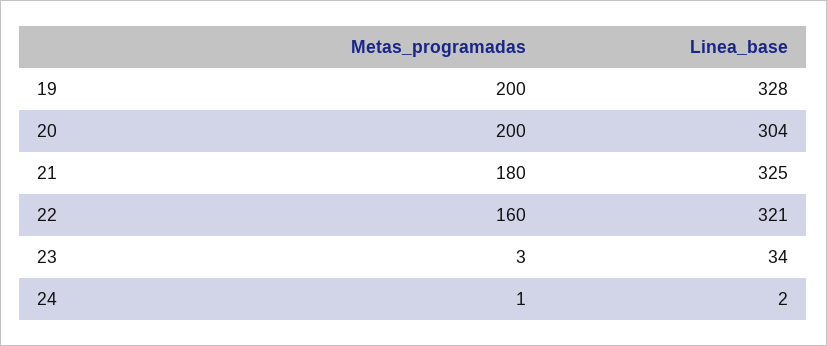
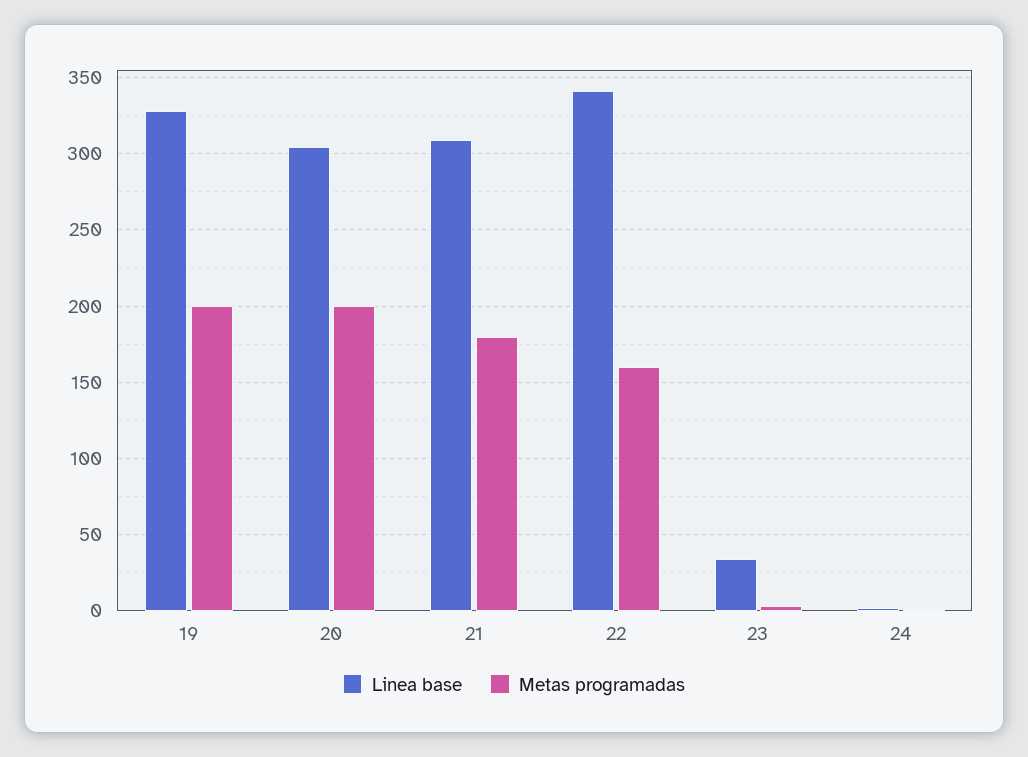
Linea_base, 21: 325 -> 310
Linea_base, 22: 321 -> 340

